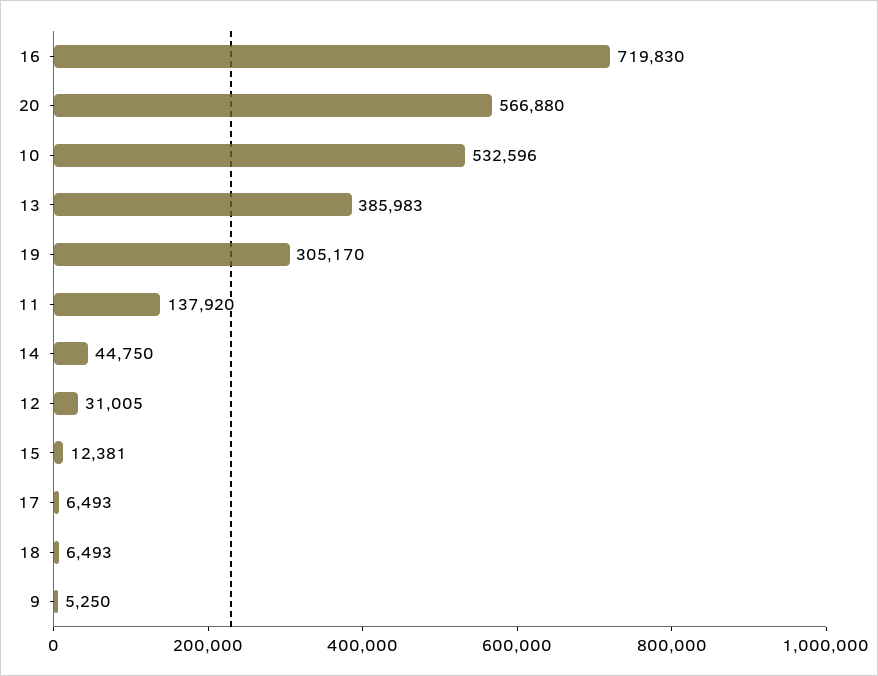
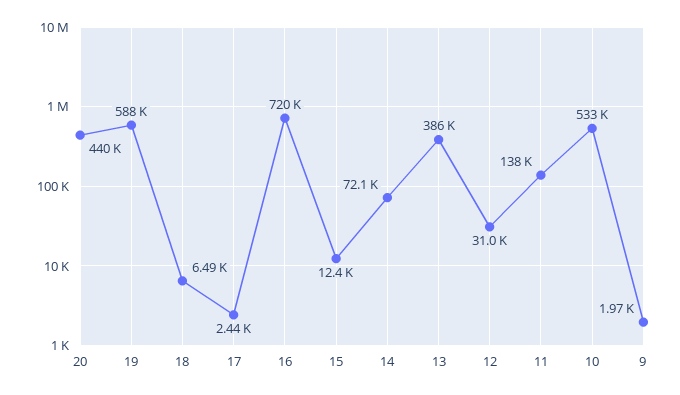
20: 566880 -> 440000
19: 305170 -> 588000
14: 44750 -> 72100
17: 6493 -> 2440
9: 5250 -> 1970

